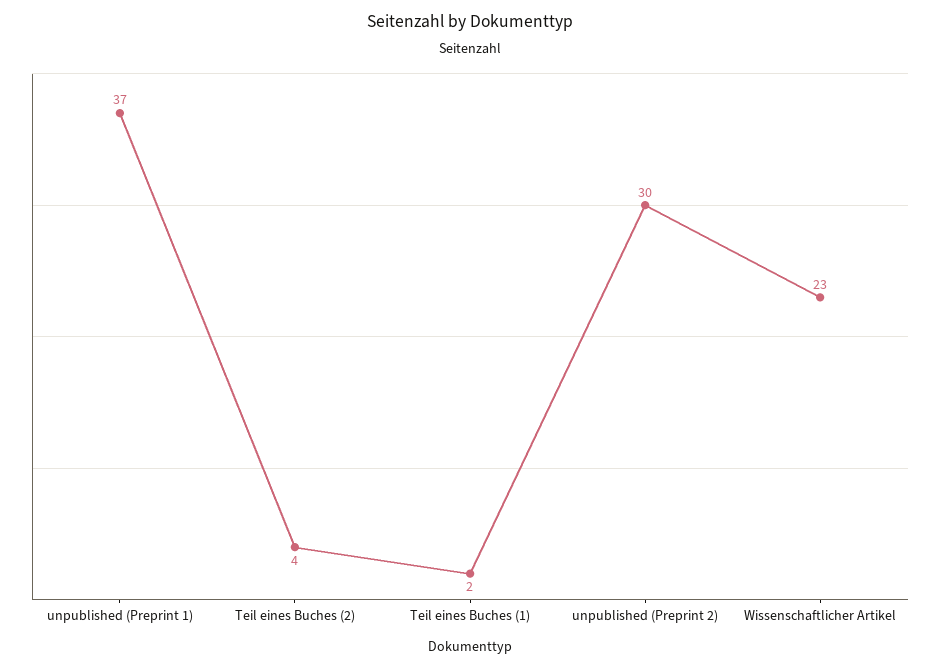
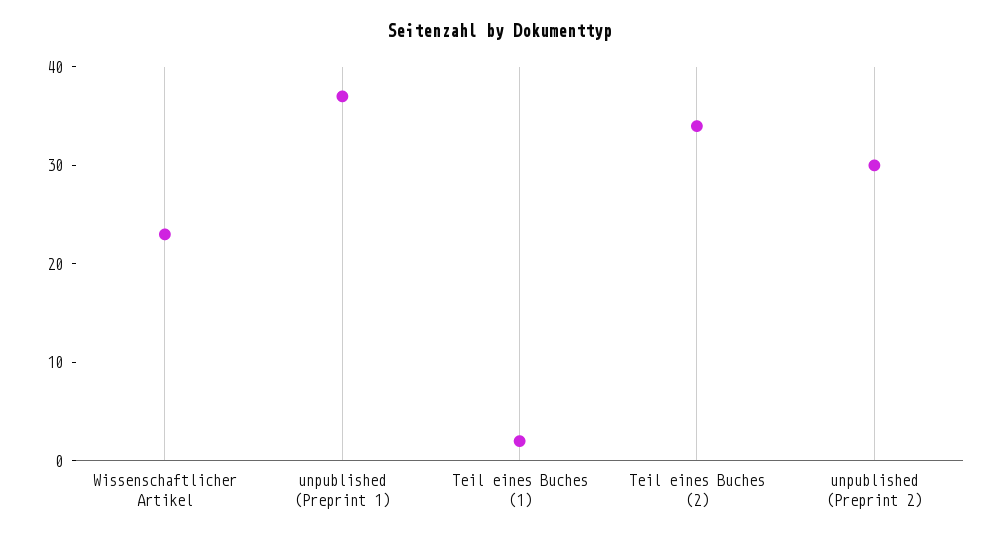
Teil eines Buches (2): 4 -> 34

